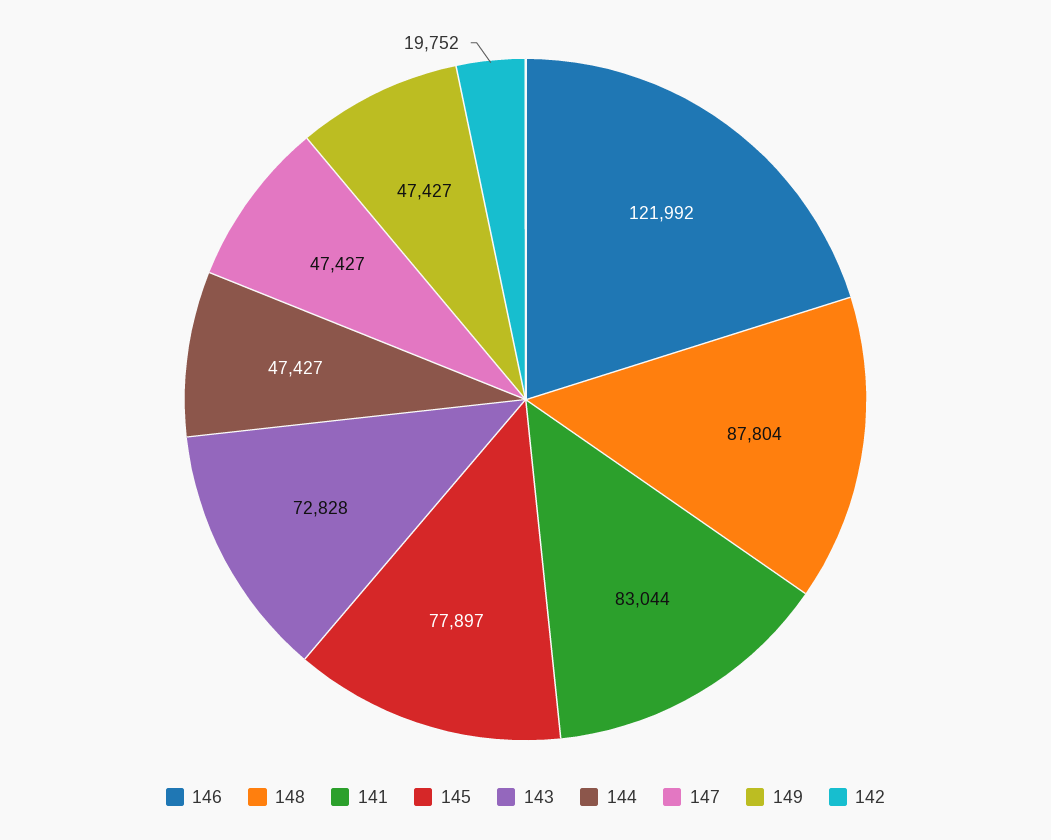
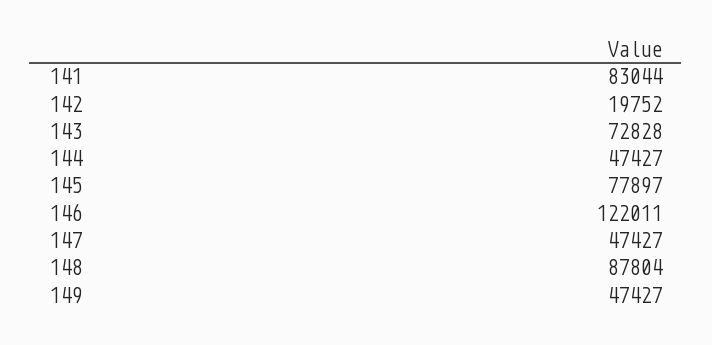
146: 121992 -> 122011

